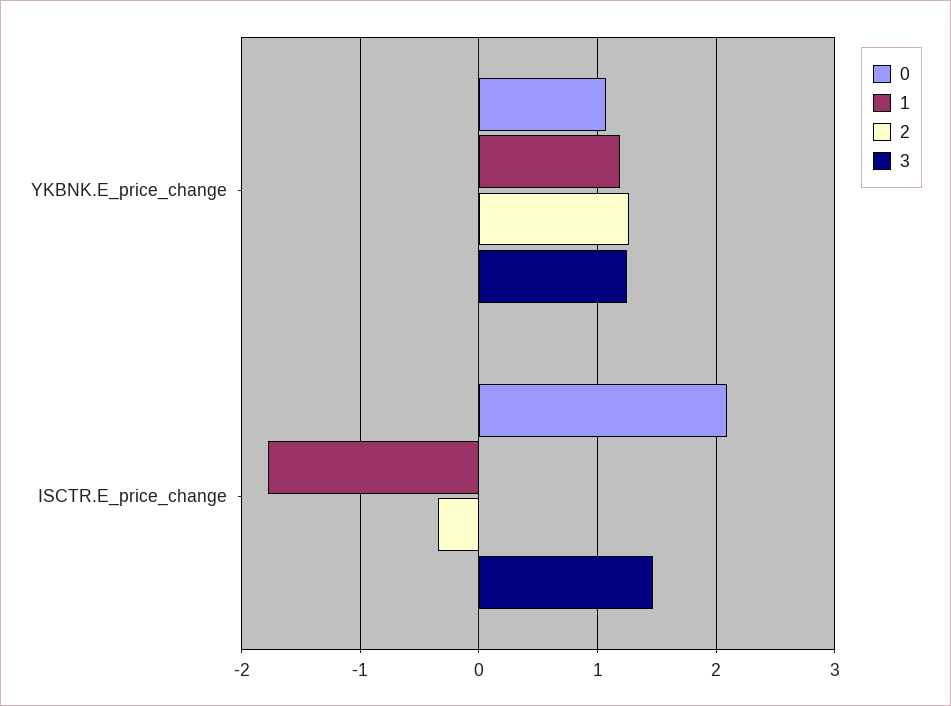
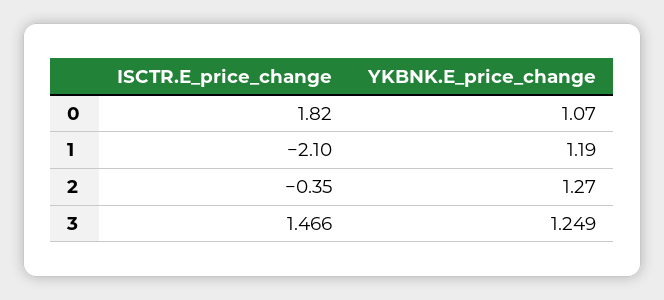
0, ISCTR.E_price_change: 2.1 -> 1.82
1, ISCTR.E_price_change: -1.8 -> -2.1

